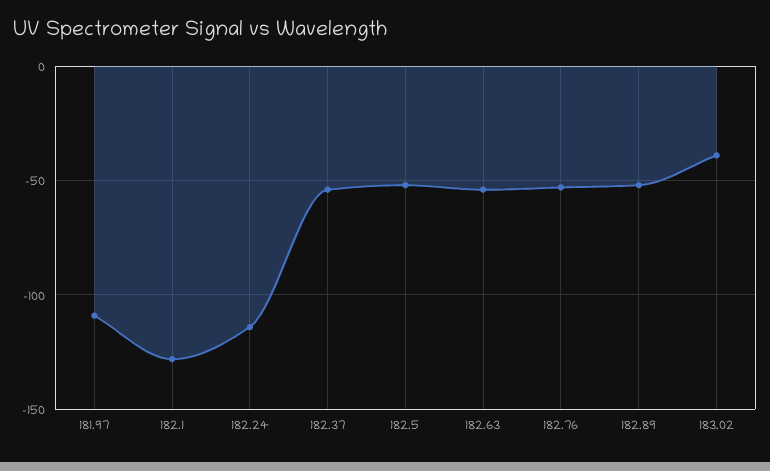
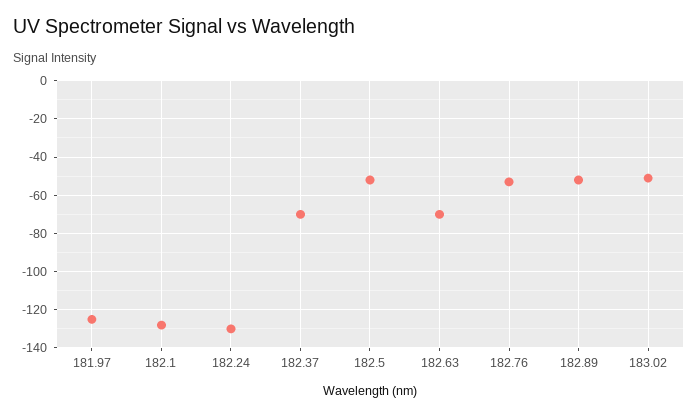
181.97: -110 -> -125
182.24: -115 -> -130
182.37: -55 -> -70
182.63: -55 -> -70
183.02: -40 -> -50

